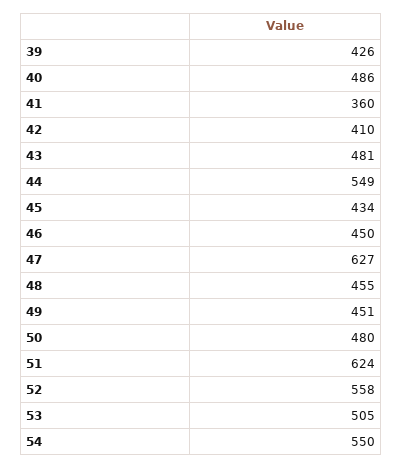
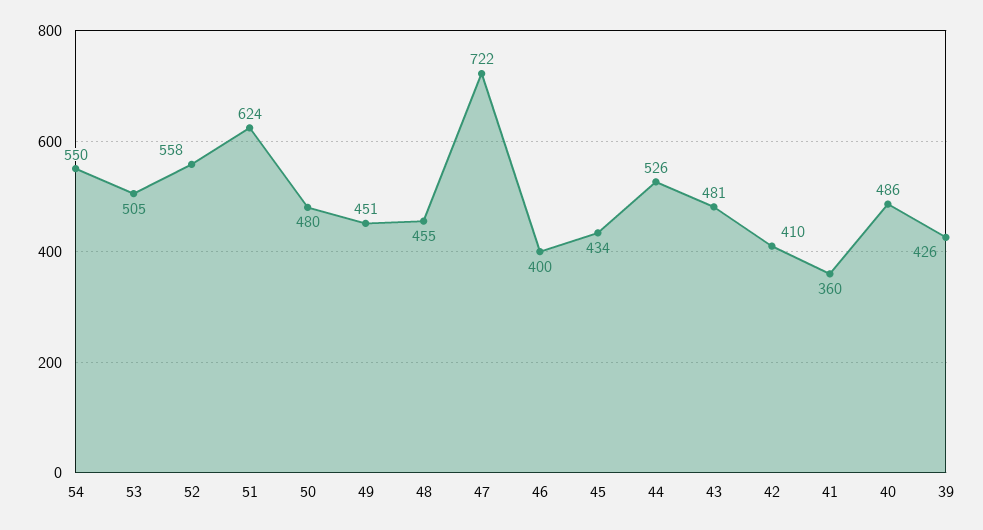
44: 549 -> 526
46: 450 -> 400
47: 627 -> 722

